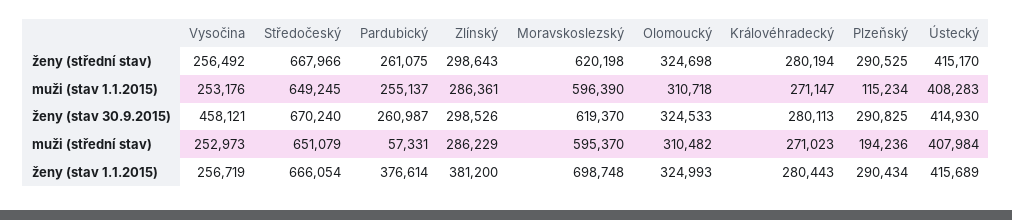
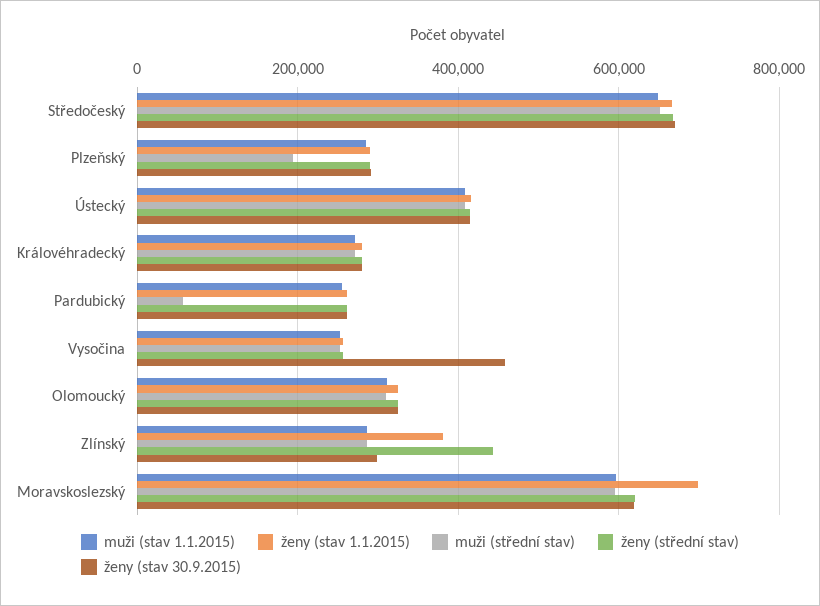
ženy (střední stav), Zlínský: 298643 -> 440000
muži (stav 1.1.2015), Plzeňský: 115234 -> 280000
ženy (stav 1.1.2015), Pardubický: 376614 -> 260000

